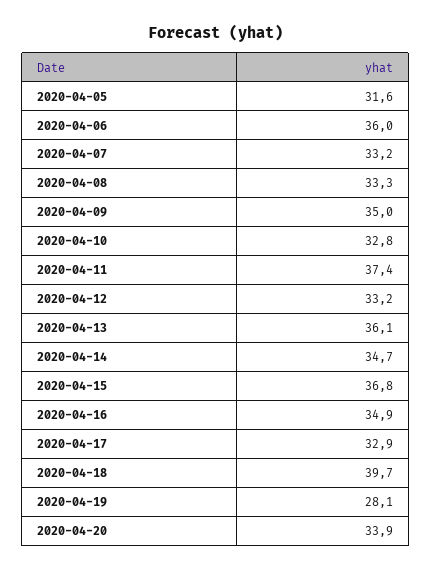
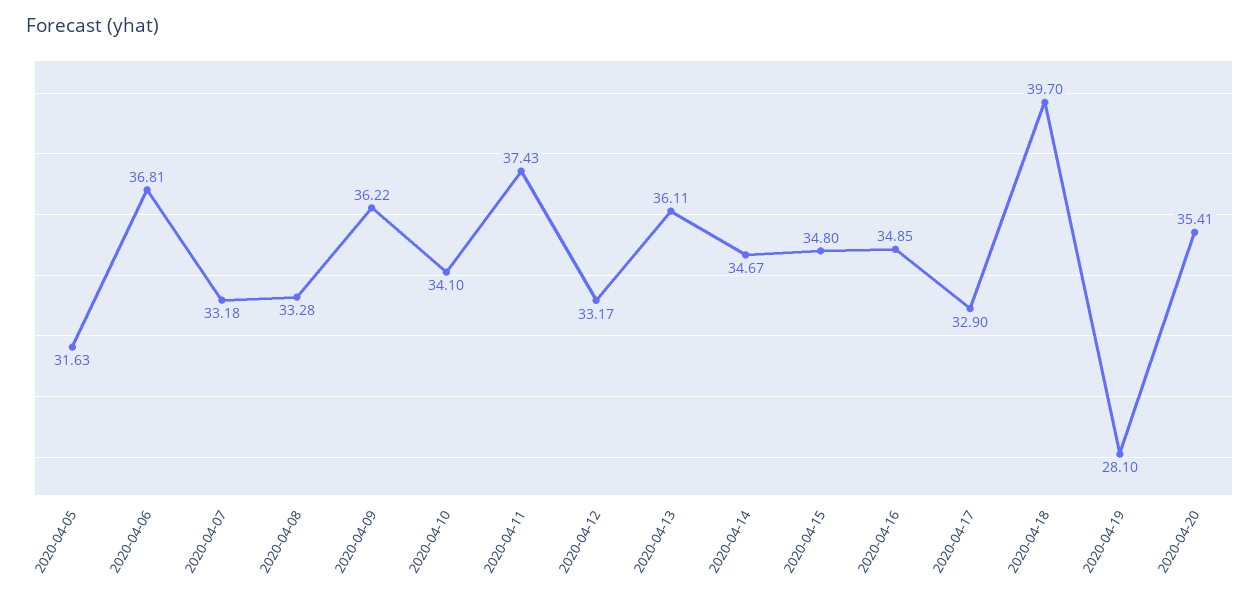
2020-04-06: 36 -> 36.81
2020-04-09: 35 -> 36.22
2020-04-10: 32.8 -> 34.1
2020-04-15: 36.8 -> 34.8
2020-04-20: 33.9 -> 35.41

